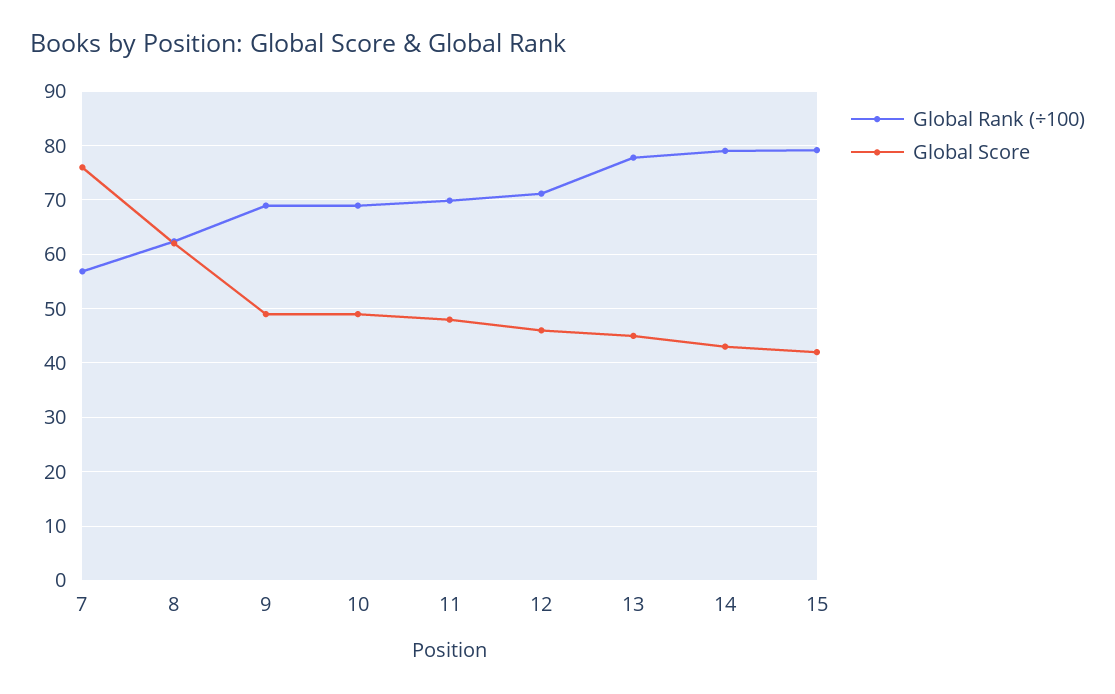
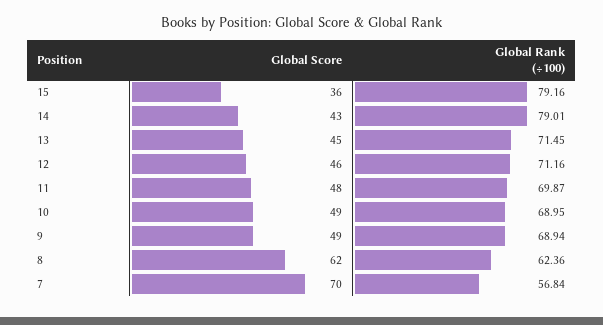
Global Score, 7: 76 -> 70
Global Rank (÷100), 13: 78 -> 71.45
Global Score, 15: 42 -> 36

